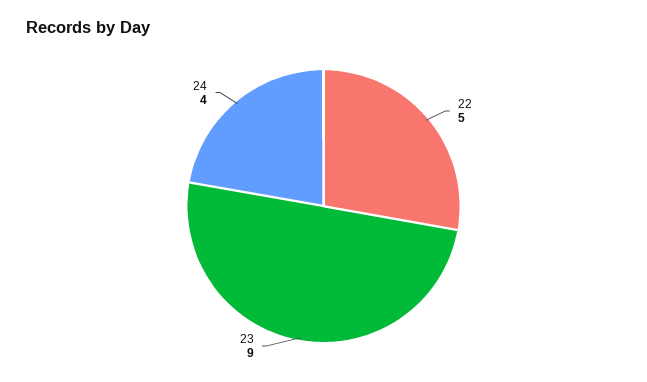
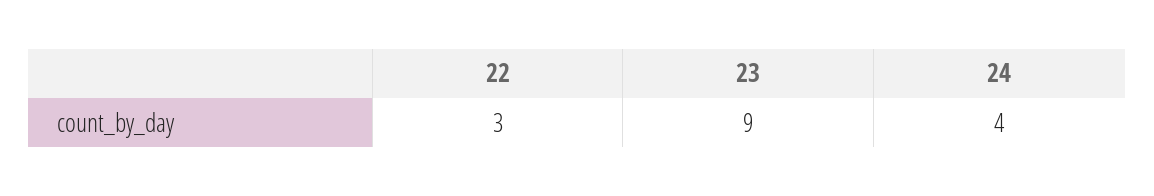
22: 5 -> 3

